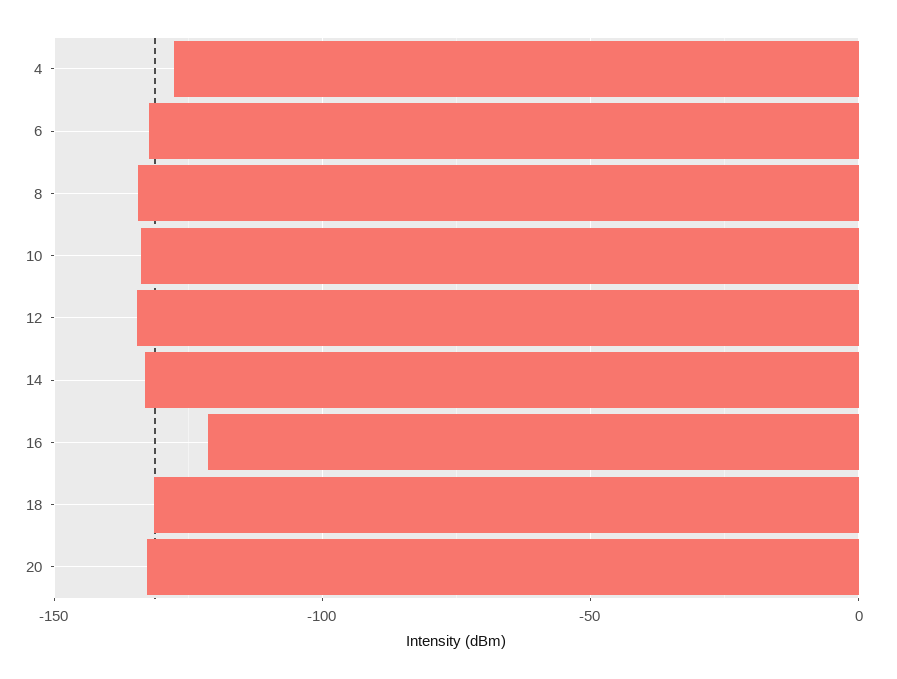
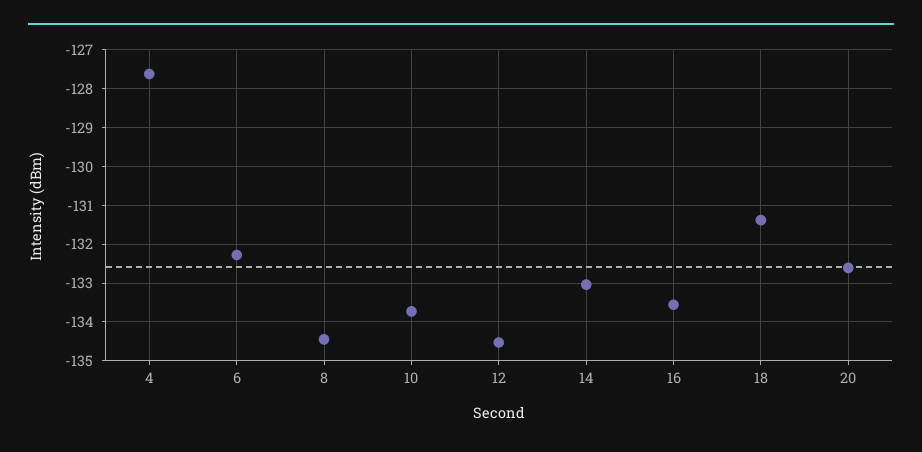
16: -120 -> -133.6

